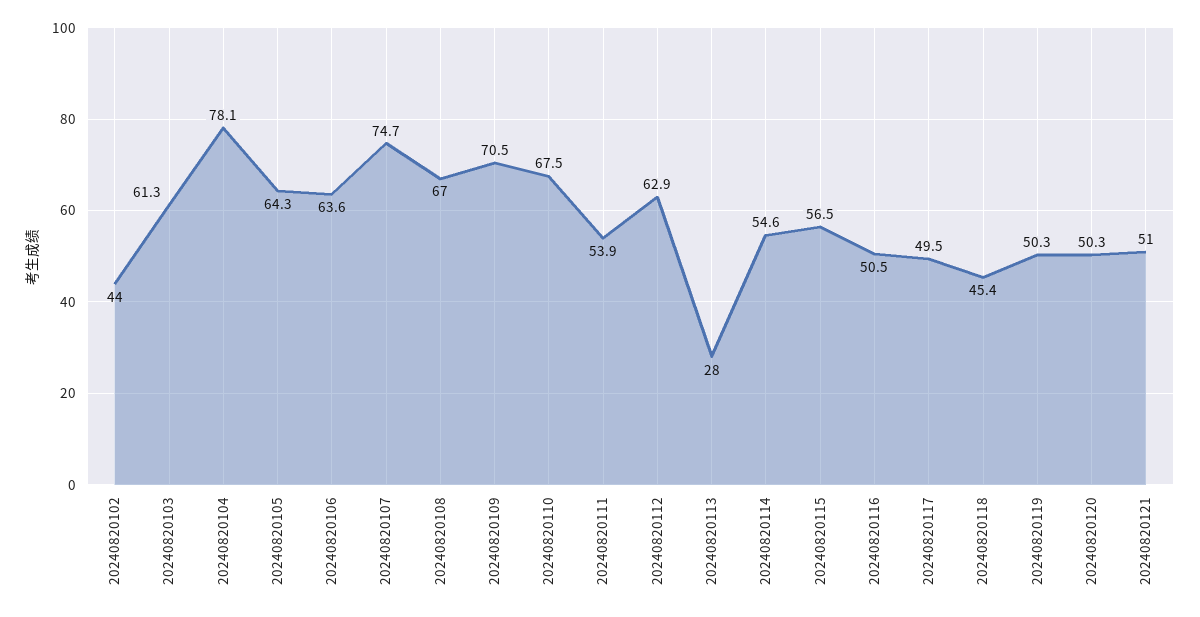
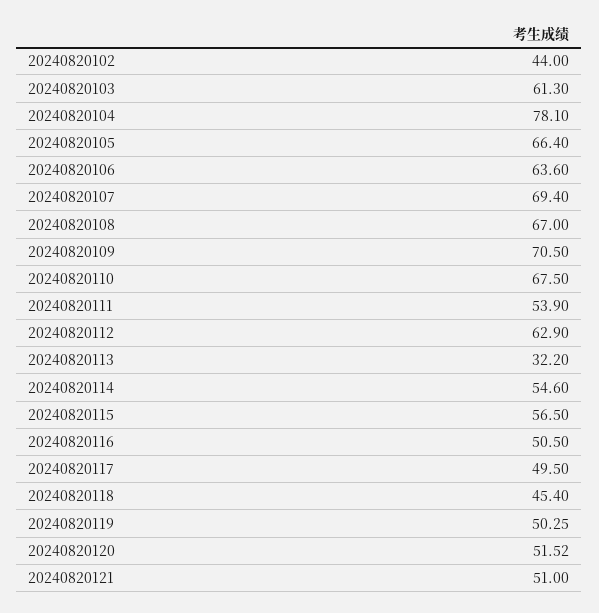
20240820105: 64.3 -> 66.4
20240820107: 74.7 -> 69.4
20240820113: 28 -> 32.2
20240820120: 50.3 -> 51.52

